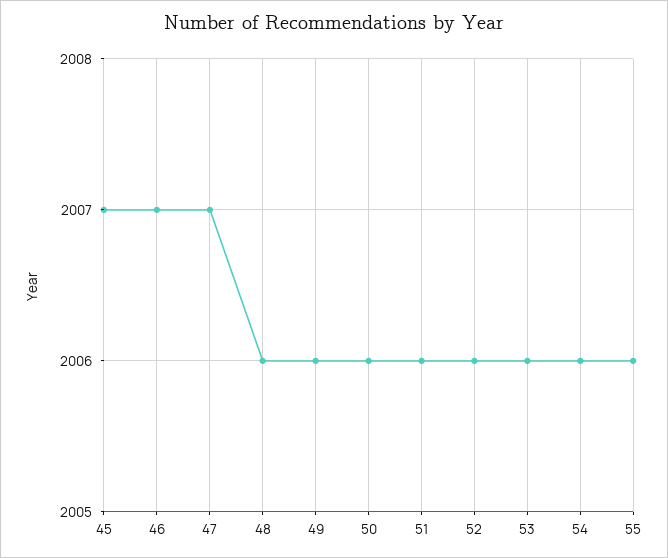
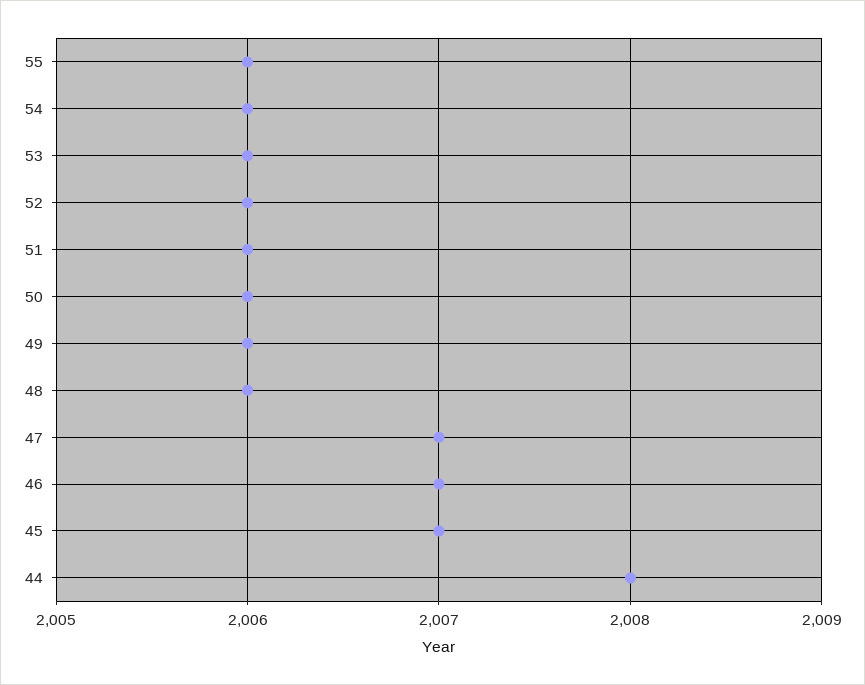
44: none -> 2008

